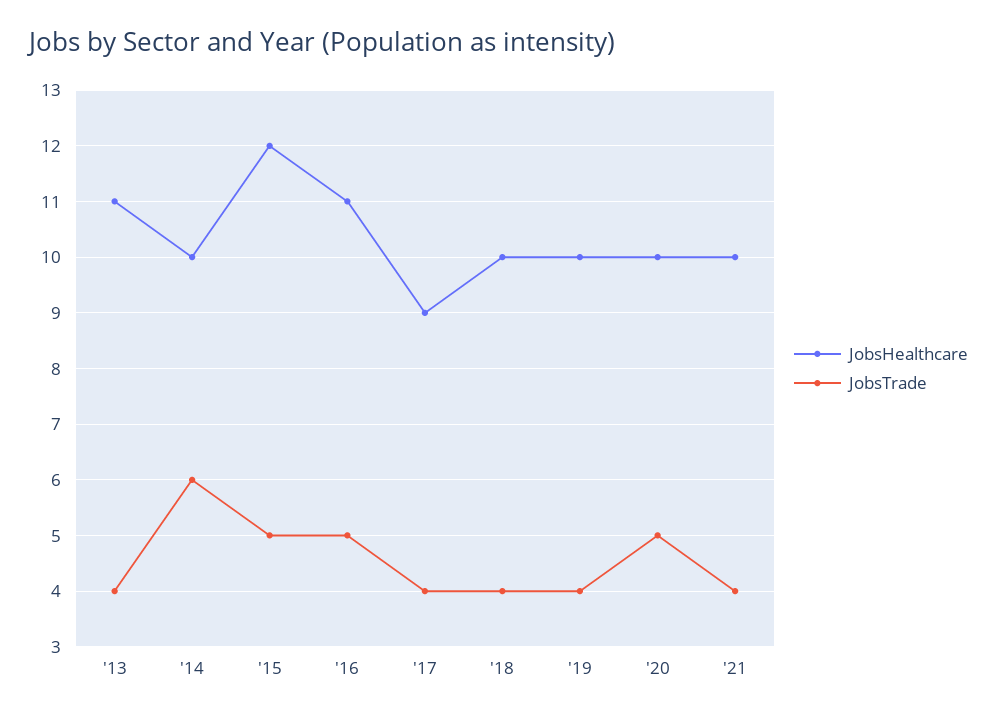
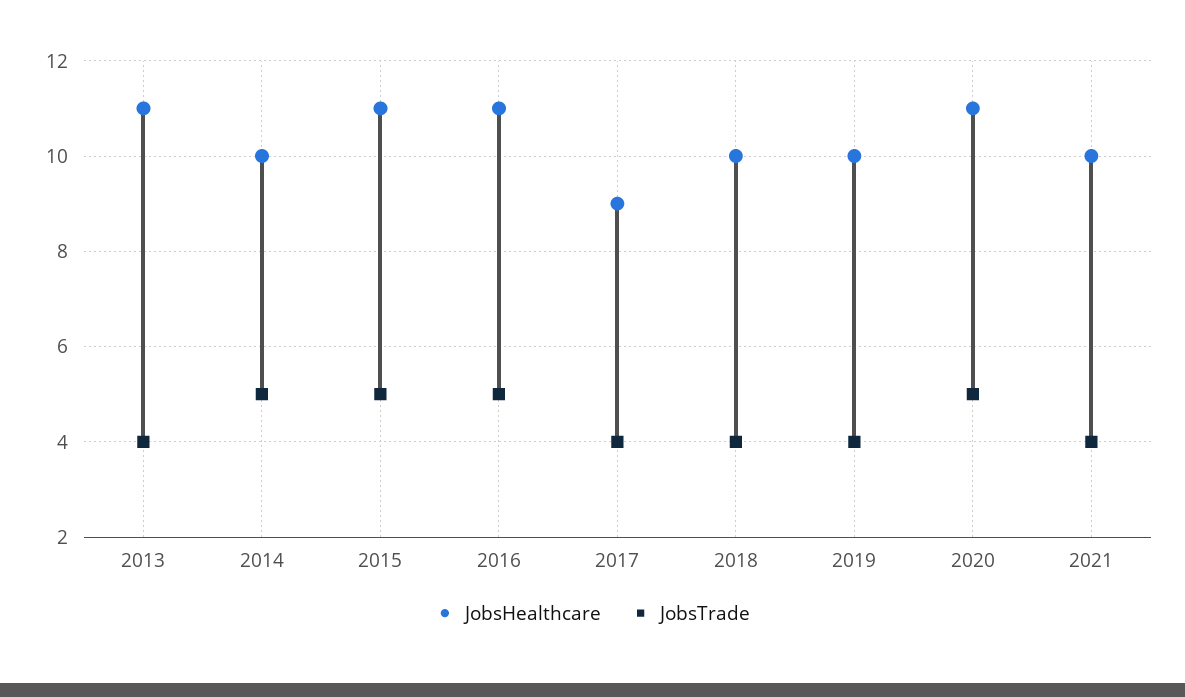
JobsTrade, '14: 6 -> 5
JobsHealthcare, '15: 12 -> 11
JobsHealthcare, '20: 10 -> 11

